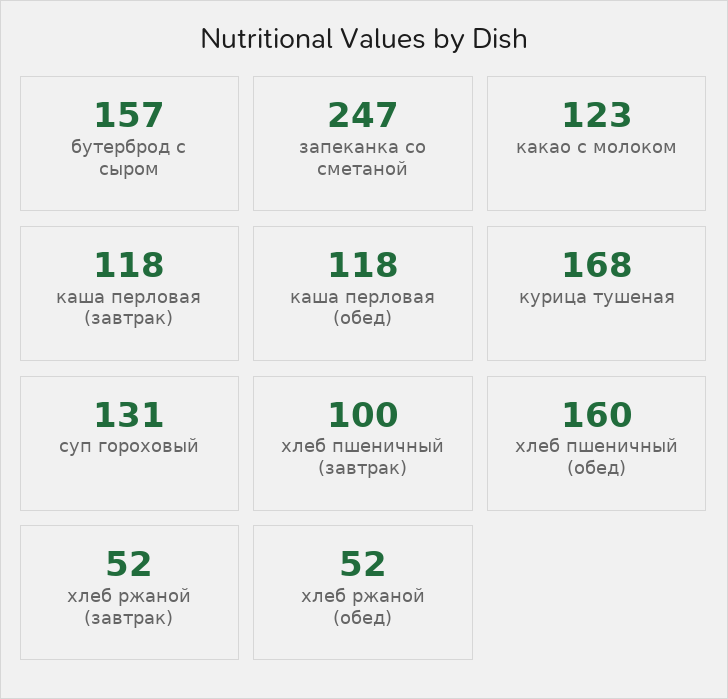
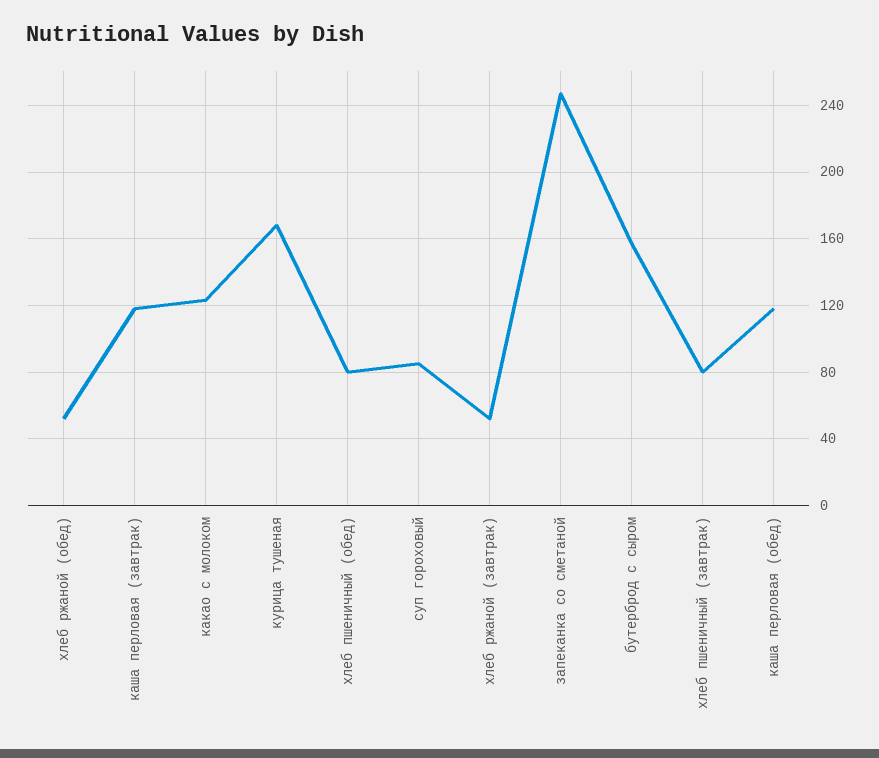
суп гороховый: 131 -> 85
хлеб пшеничный (завтрак): 100 -> 80
хлеб пшеничный (обед): 160 -> 80

